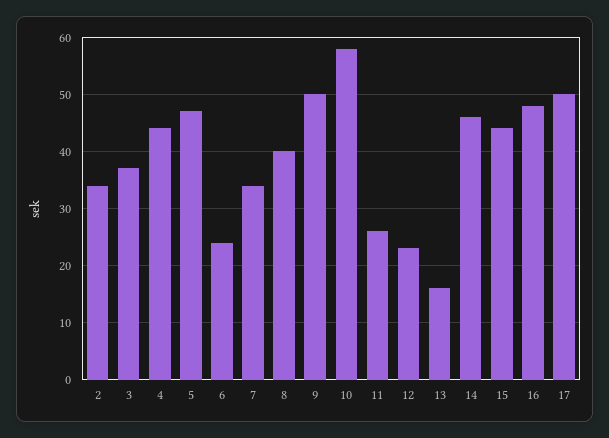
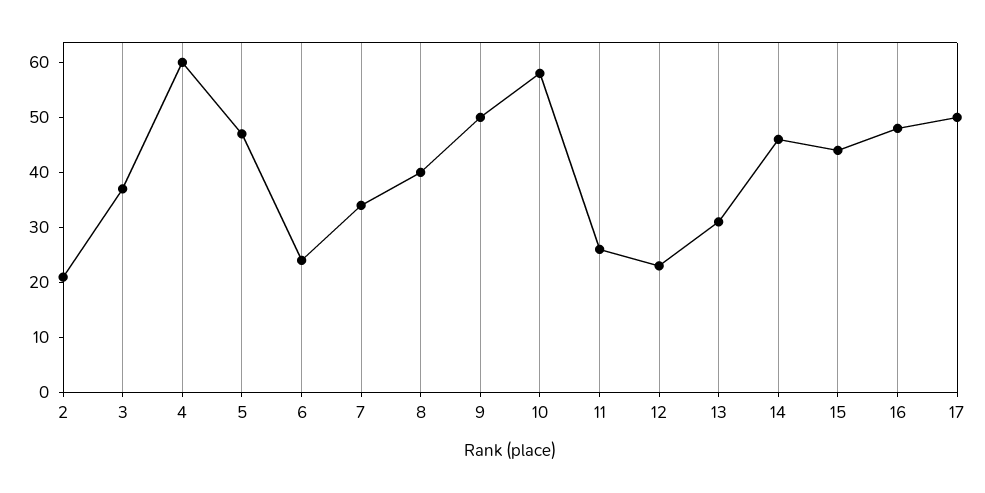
2: 35 -> 20
4: 45 -> 60
13: 15 -> 30

